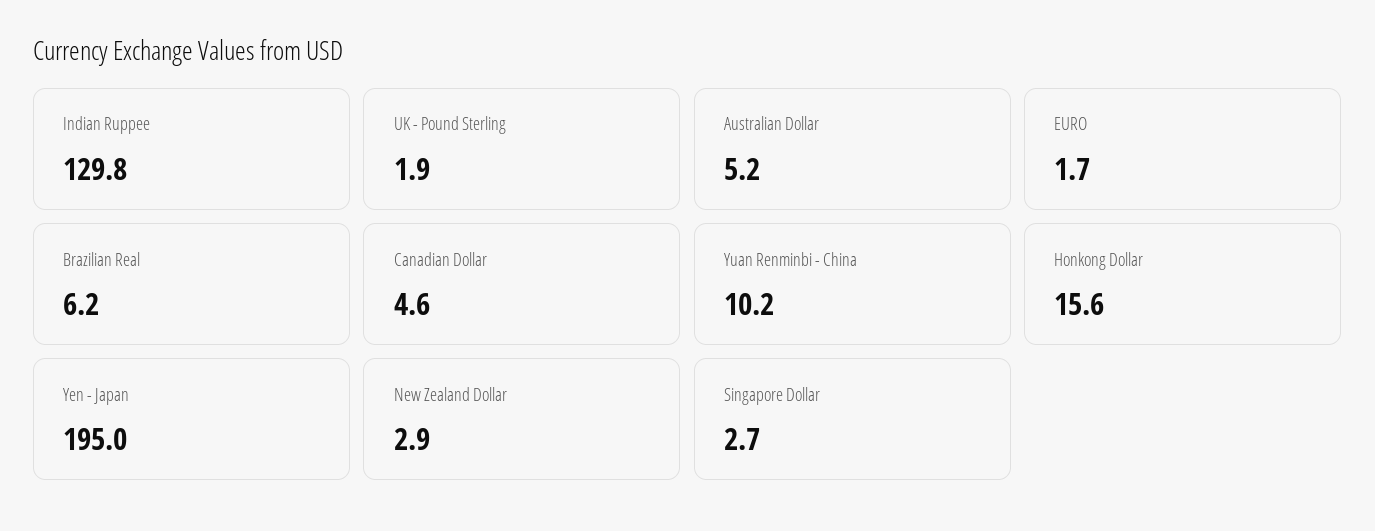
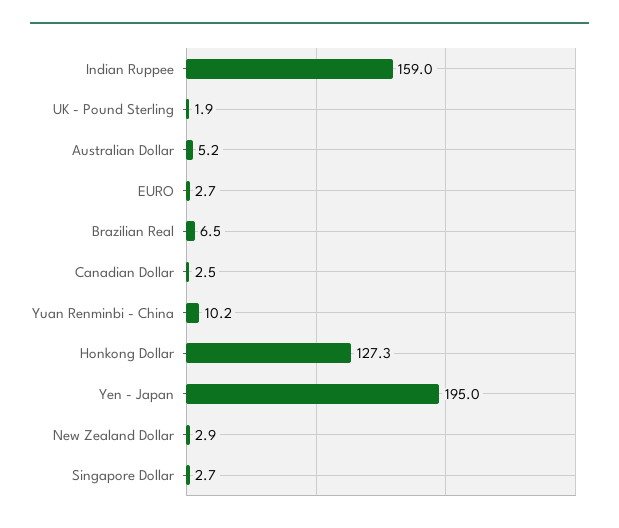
Indian Ruppee: 129.8 -> 159
EURO: 1.7 -> 2.7
Brazilian Real: 6.2 -> 6.5
Canadian Dollar: 4.6 -> 2.5
Honkong Dollar: 15.6 -> 127.3

